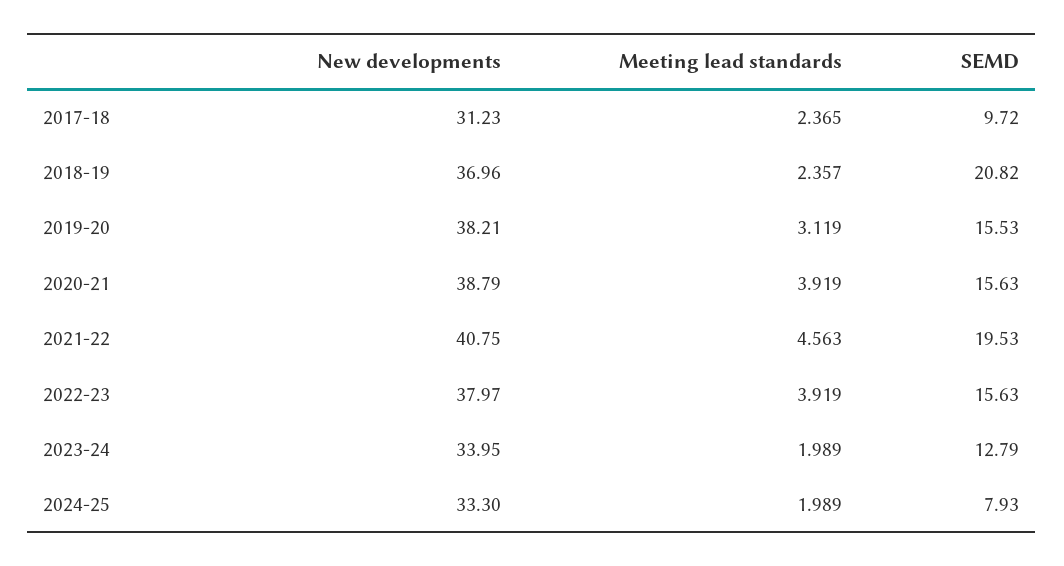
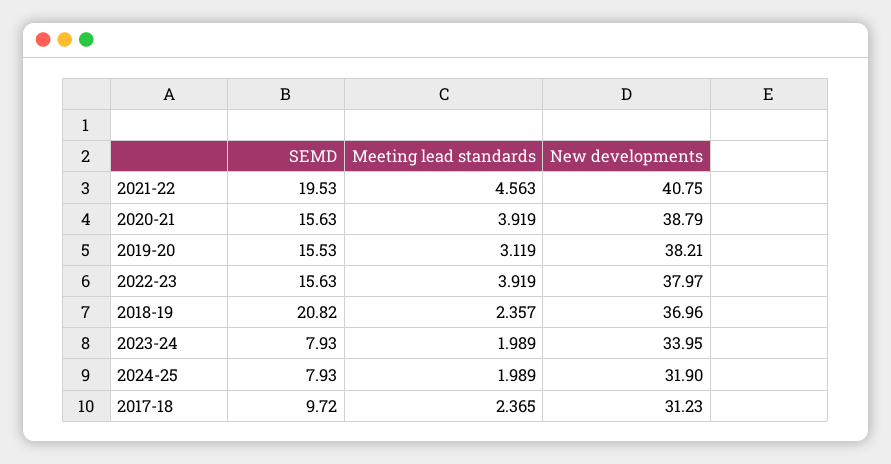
SEMD, 2023-24: 12.79 -> 7.93
New developments, 2024-25: 33.3 -> 31.9

